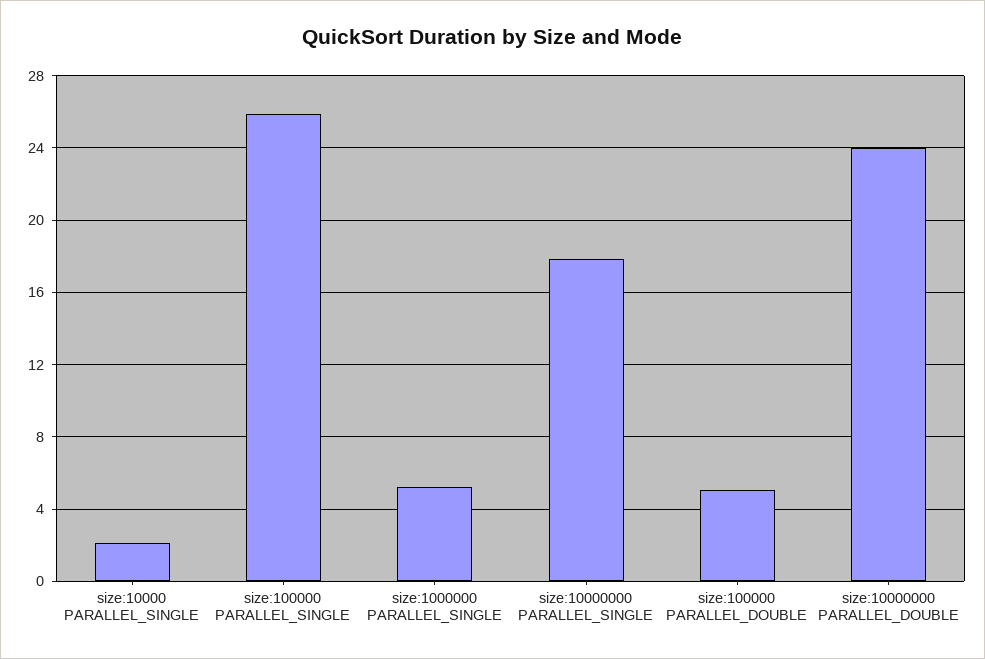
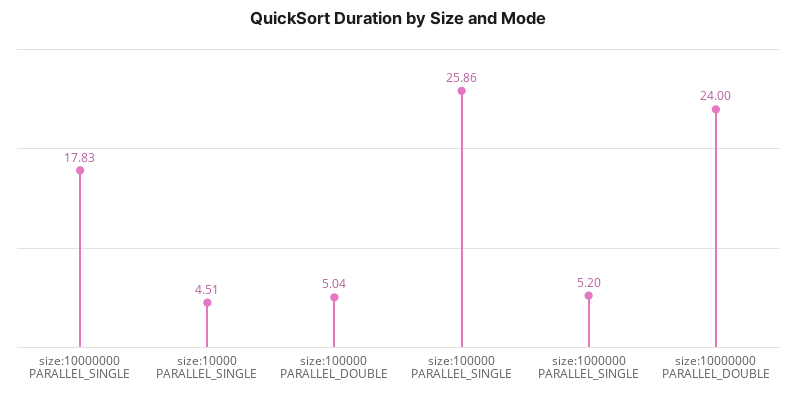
size:10000 PARALLEL_SINGLE: 2 -> 4.51

